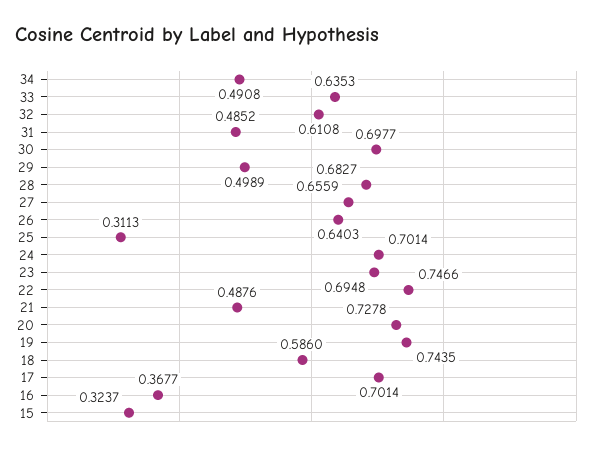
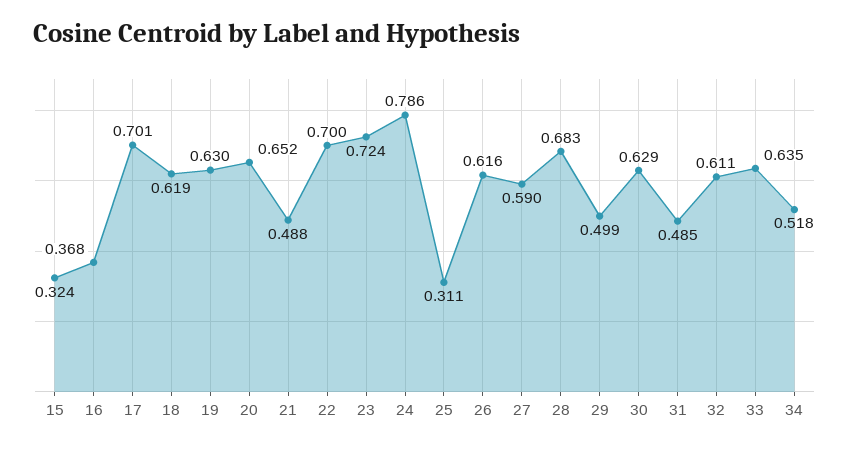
34: 0.4908 -> 0.518
30: 0.6977 -> 0.629
27: 0.6559 -> 0.59
26: 0.6403 -> 0.616
24: 0.7014 -> 0.786
23: 0.6948 -> 0.724
22: 0.7466 -> 0.7
20: 0.7278 -> 0.652
19: 0.7435 -> 0.63
18: 0.586 -> 0.619

